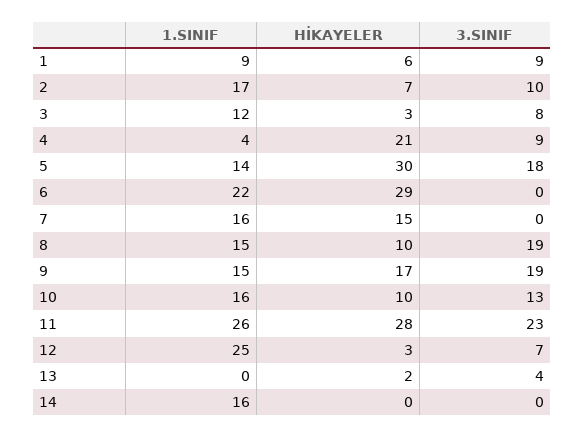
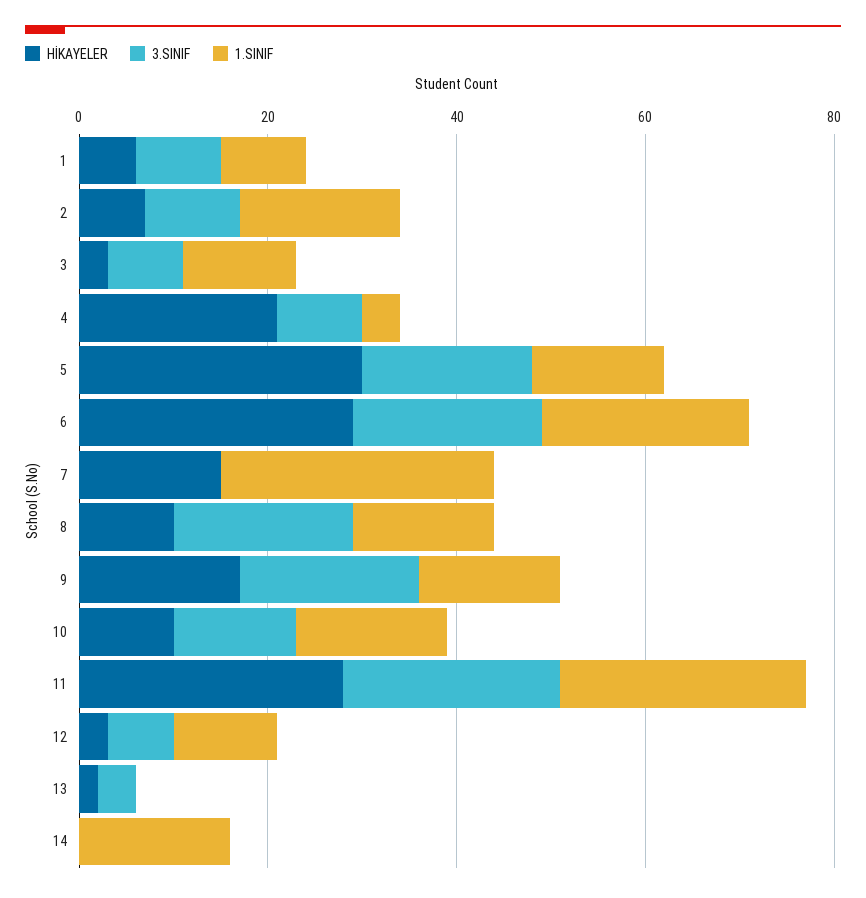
3.SINIF, 6: 0 -> 20
1.SINIF, 7: 16 -> 30
1.SINIF, 12: 25 -> 10

